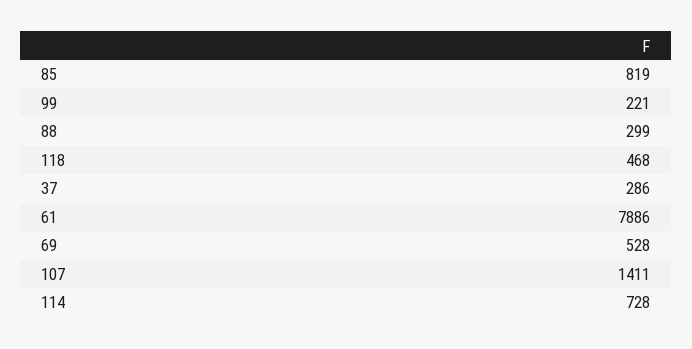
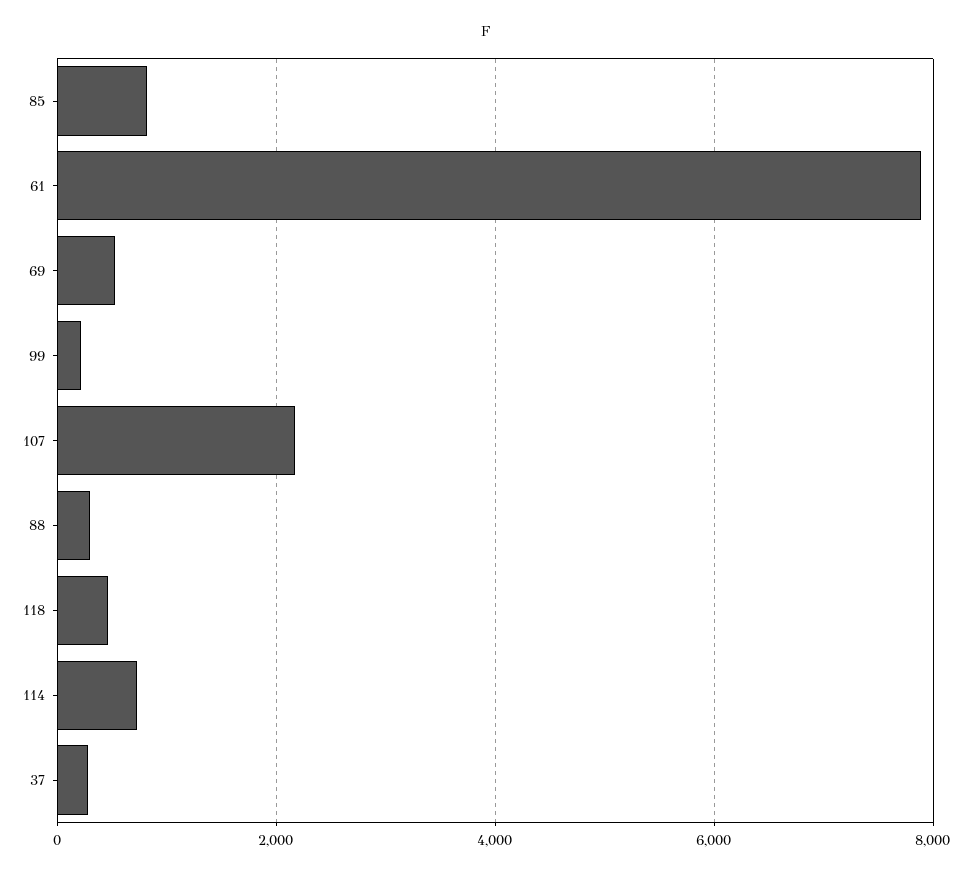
107: 1411 -> 2200

